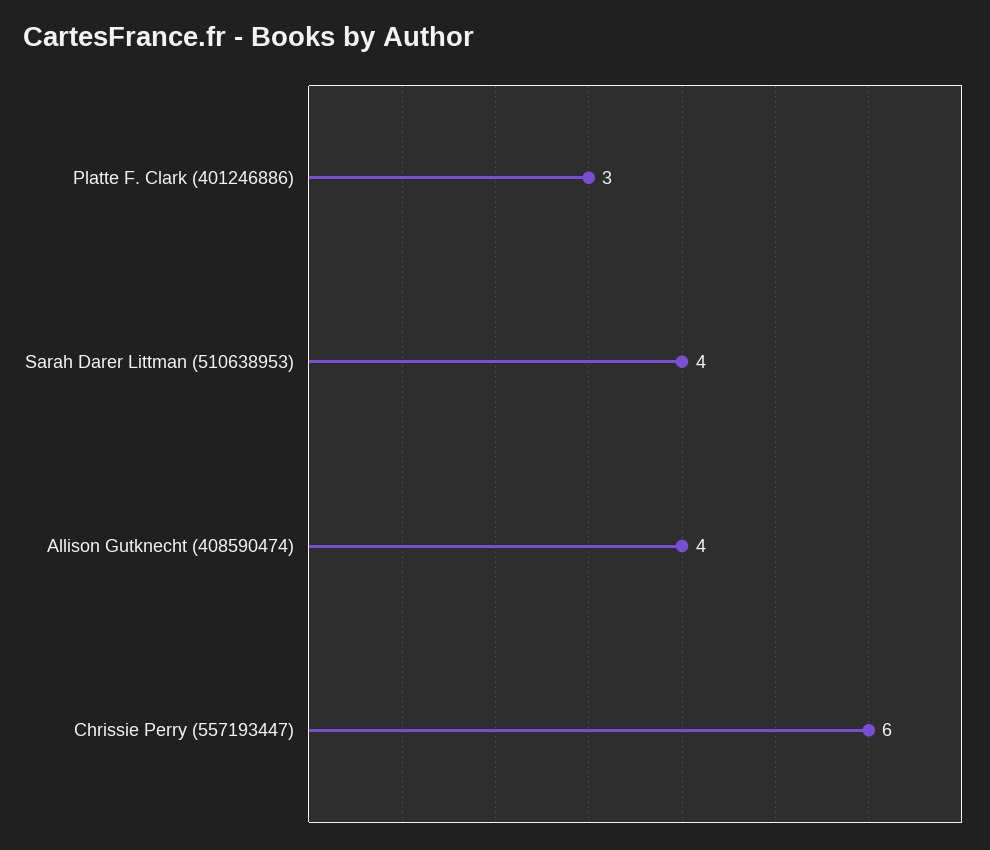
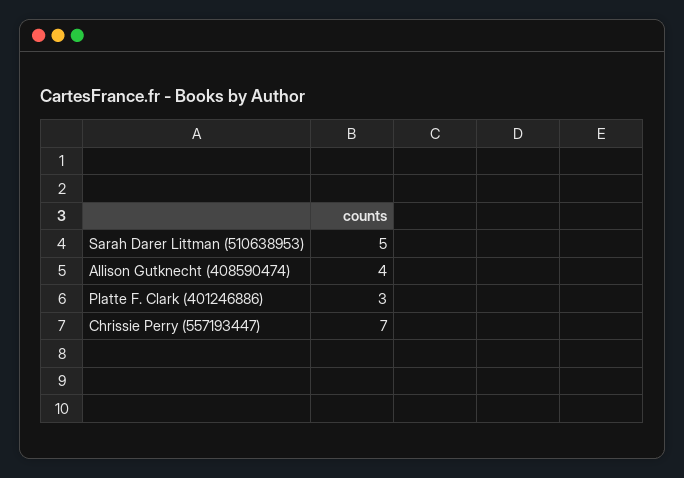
Sarah Darer Littman (510638953): 4 -> 5
Chrissie Perry (557193447): 6 -> 7

